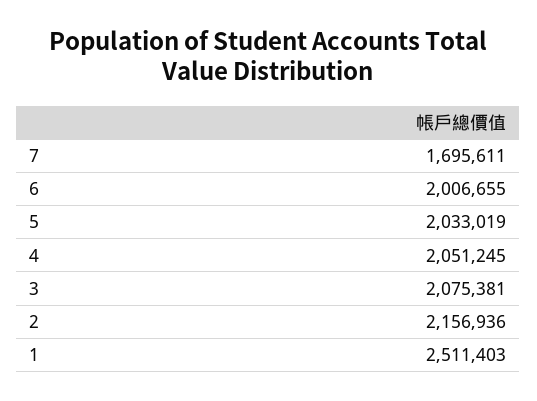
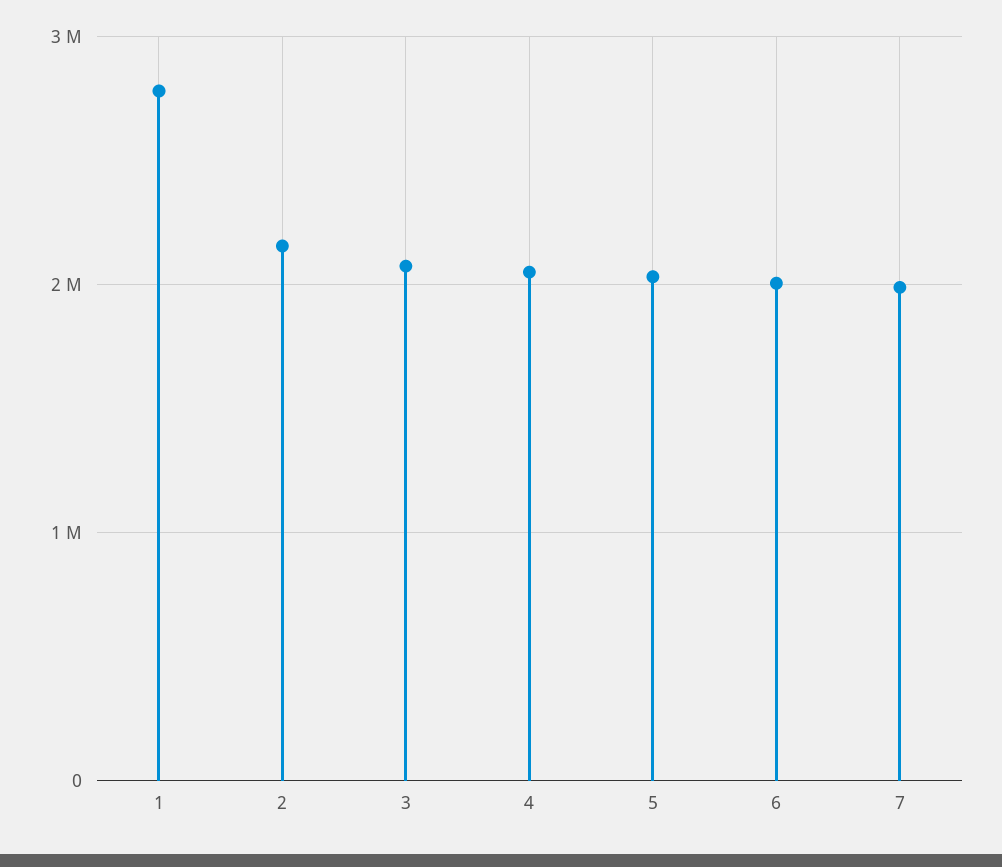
7: 1695611 -> 2000000
1: 2511403 -> 2800000

